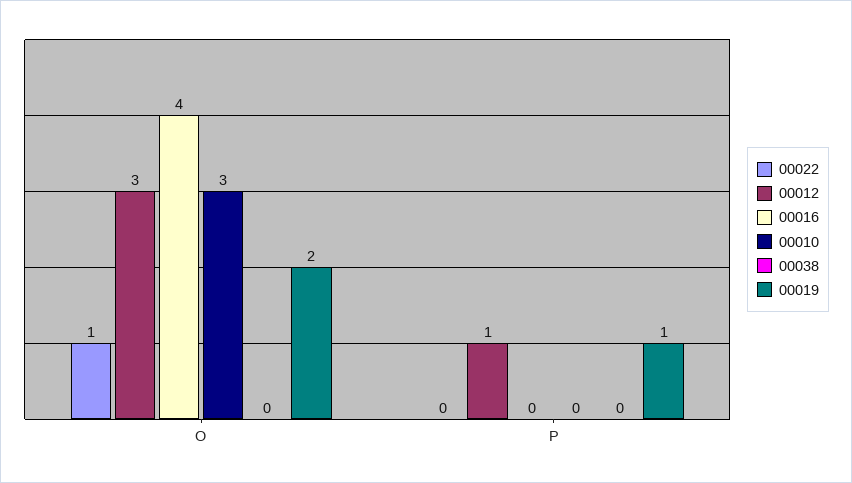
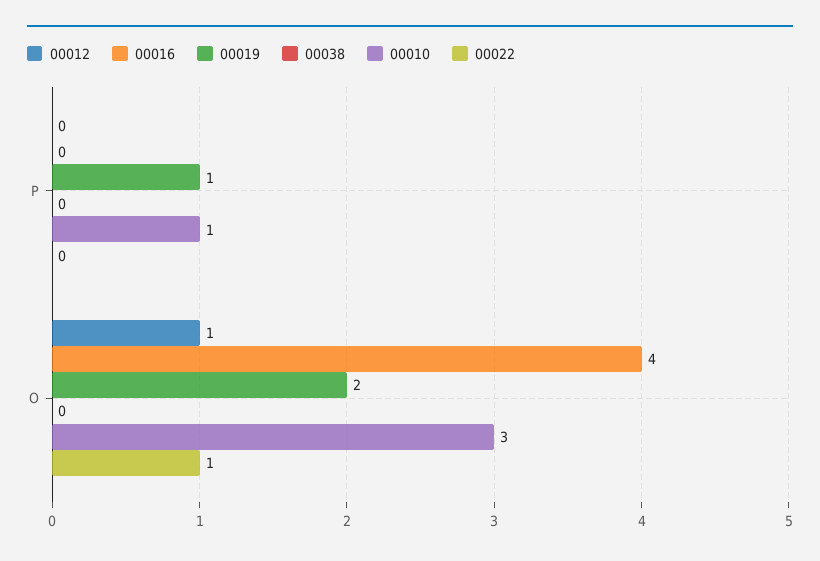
00012, O: 3 -> 1
00012, P: 1 -> 0
00010, P: 0 -> 1

